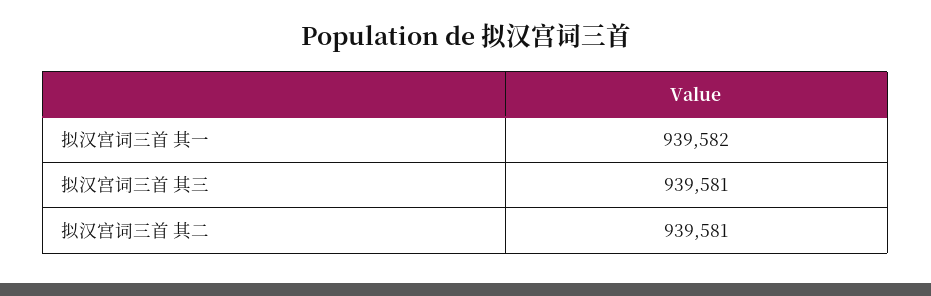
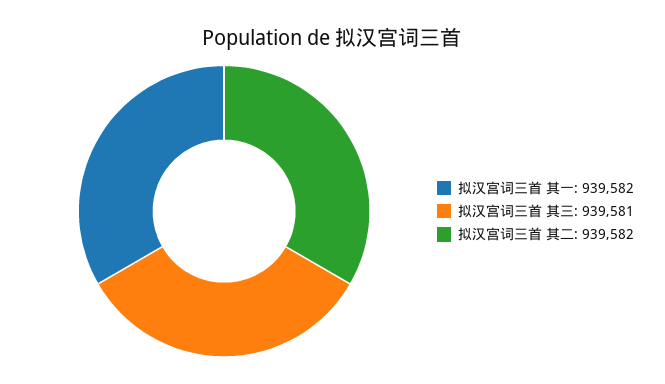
拟汉宫词三首 其二: 939581 -> 939582

